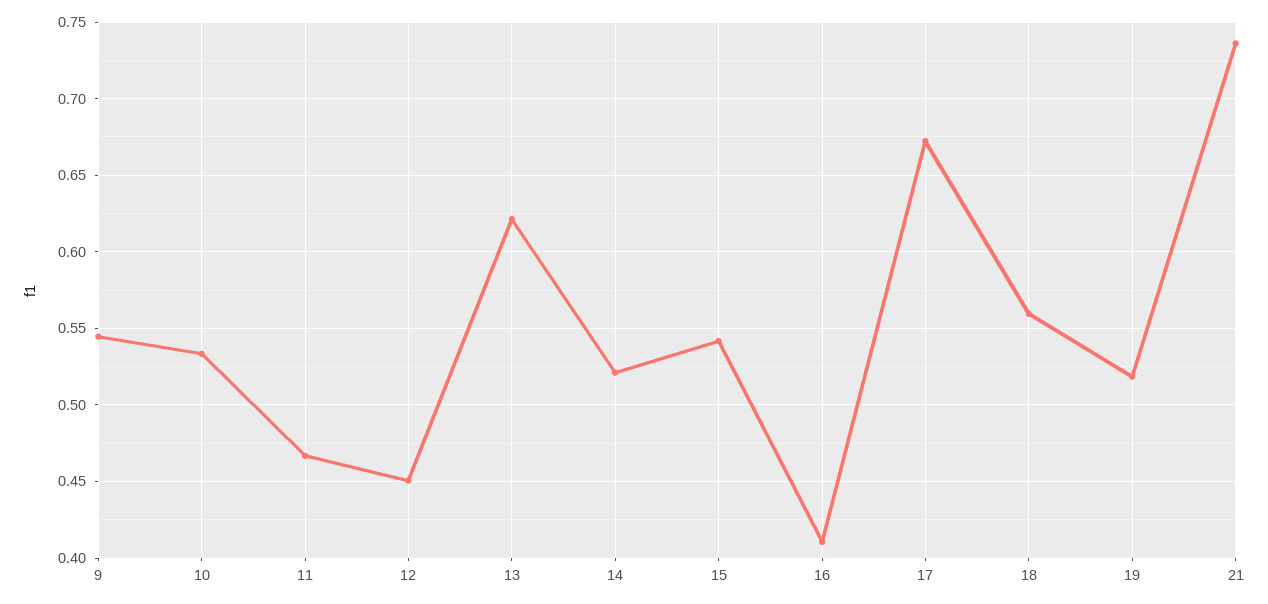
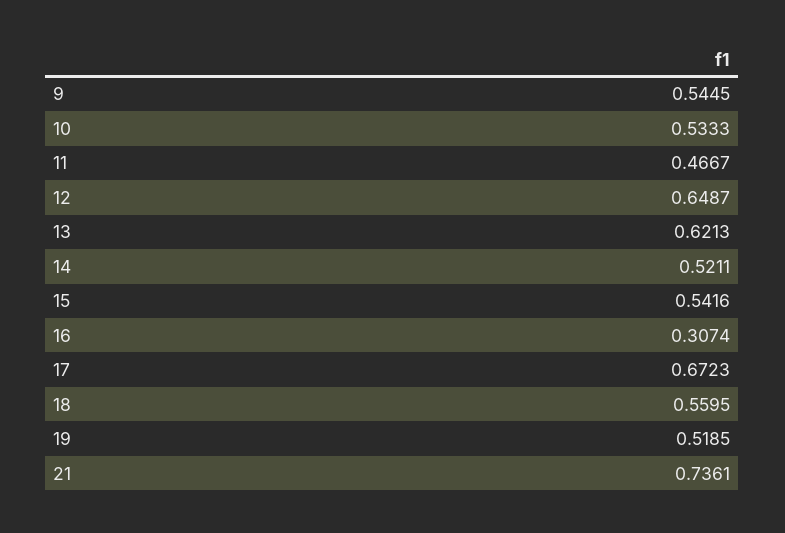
12: 0.45 -> 0.6487
16: 0.41 -> 0.3074

